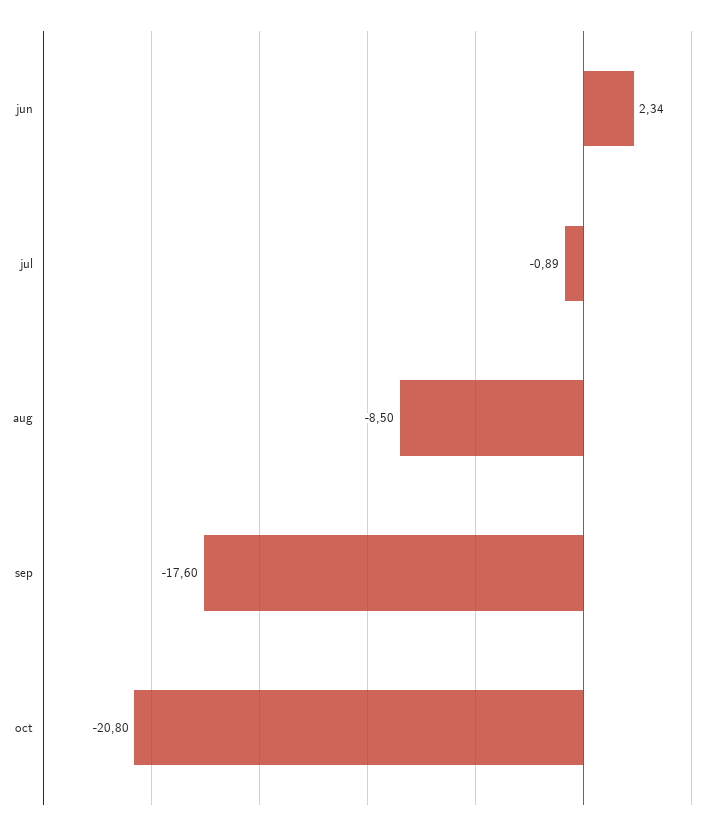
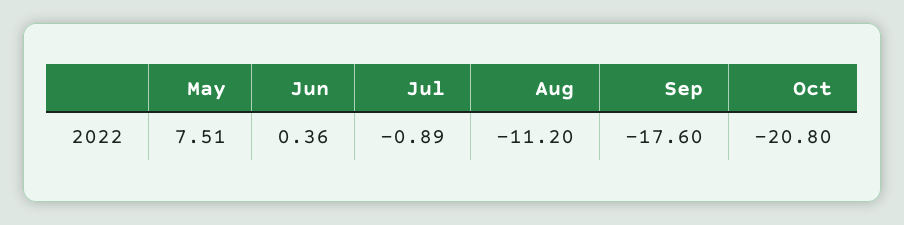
jun: 2.34 -> 0.36
aug: -8.5 -> -11.2
May: none -> 7.51

